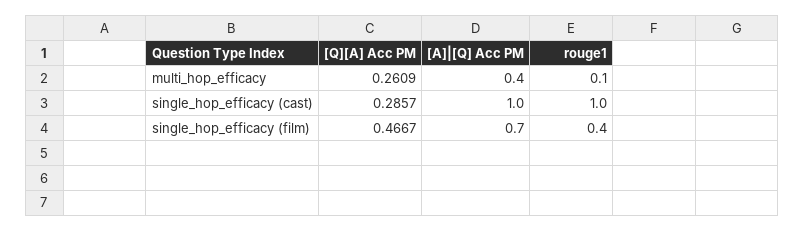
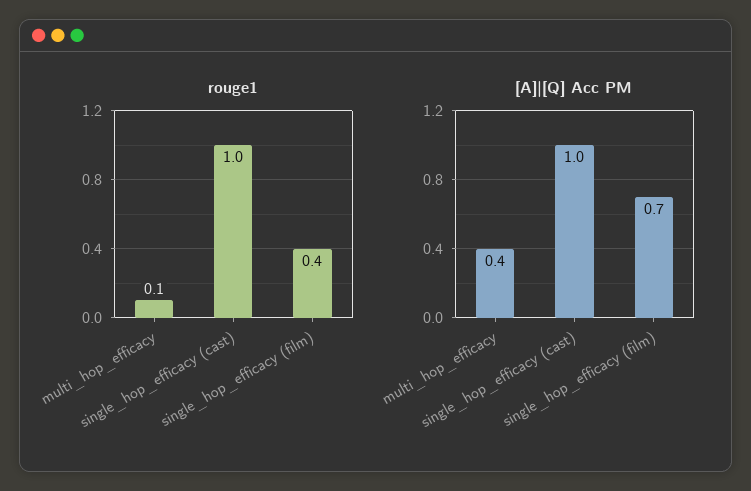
[Q][A] Acc PM, multi_hop_efficacy: 0.2609 -> none
[Q][A] Acc PM, single_hop_efficacy (cast): 0.2857 -> none
[Q][A] Acc PM, single_hop_efficacy (film): 0.4667 -> none

